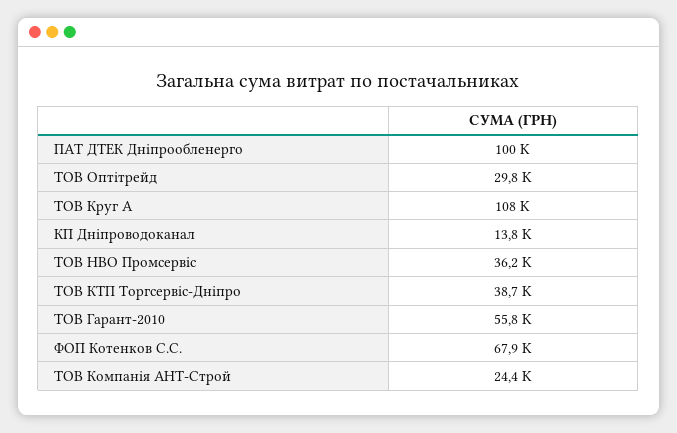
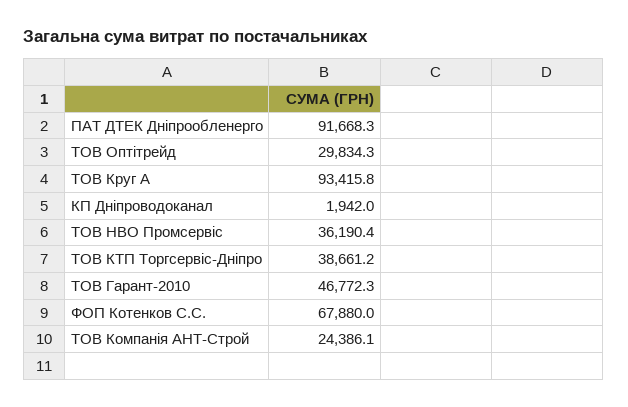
ПАТ ДТЕК Дніпрообленерго: 100000 -> 91668.3
ТОВ Круг А: 108000 -> 93415.8
КП Дніпроводоканал: 13800 -> 1942
ТОВ Гарант-2010: 55800 -> 46772.3

